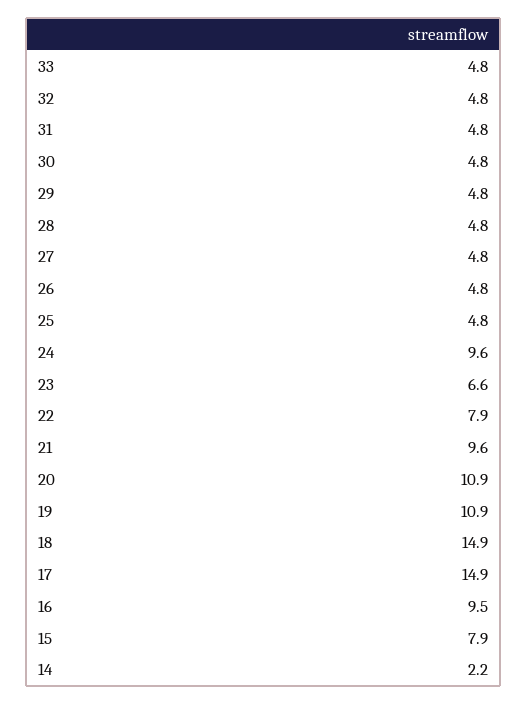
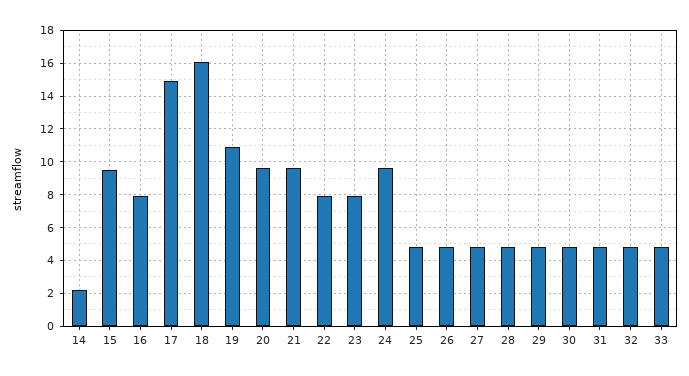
23: 6.6 -> 8
20: 10.9 -> 9.5
18: 14.9 -> 16
16: 9.5 -> 8
15: 7.9 -> 9.5

